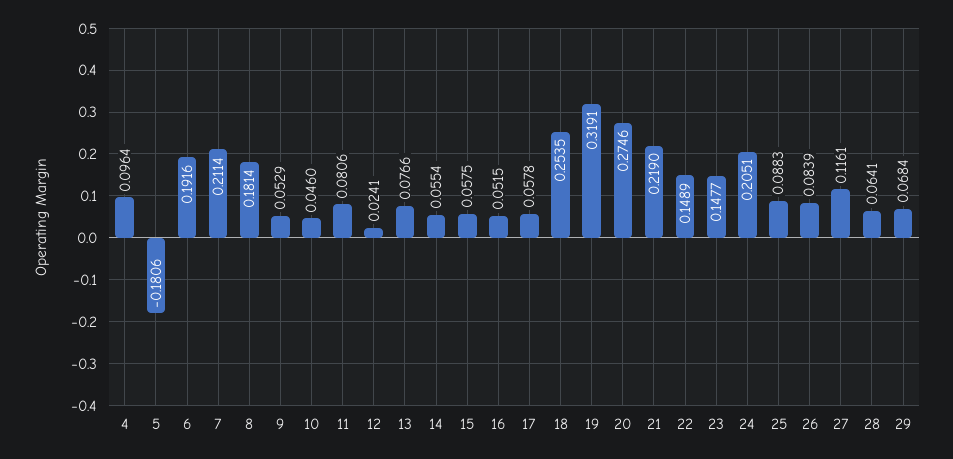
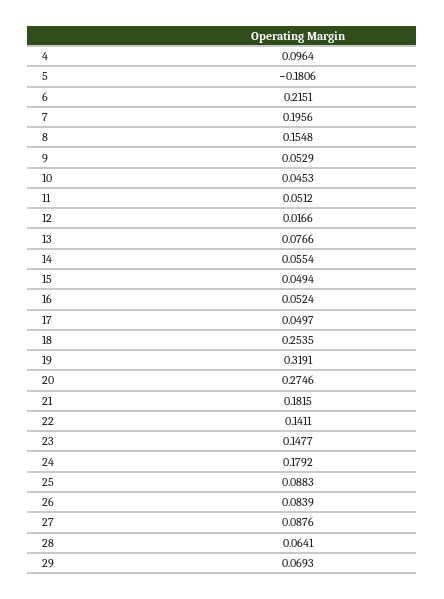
6: 0.1916 -> 0.2151
7: 0.2114 -> 0.1956
8: 0.1814 -> 0.1548
10: 0.046 -> 0.0453
11: 0.0806 -> 0.0512
12: 0.0241 -> 0.0166
15: 0.0575 -> 0.0494
16: 0.0515 -> 0.0524
17: 0.0578 -> 0.0497
21: 0.219 -> 0.1815
22: 0.1489 -> 0.1411
24: 0.2051 -> 0.1792
27: 0.1161 -> 0.0876
29: 0.0684 -> 0.0693

